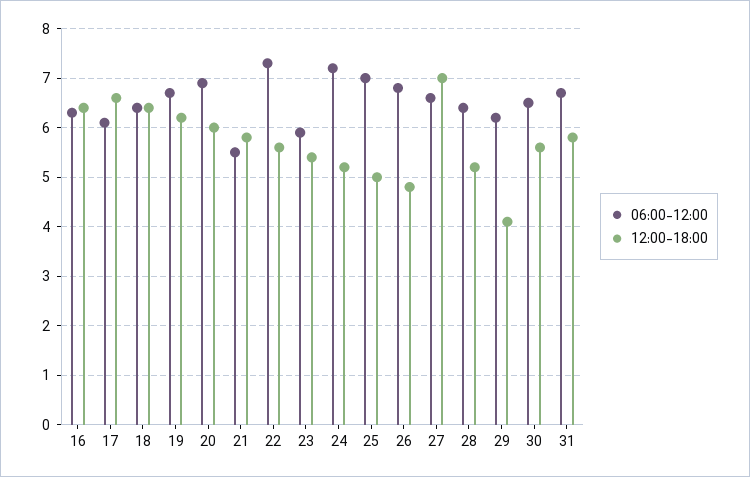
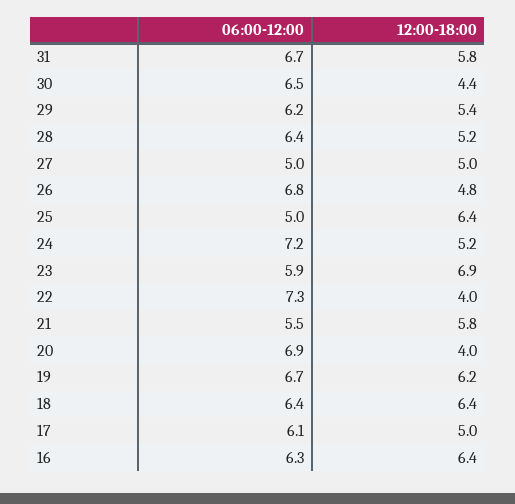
12:00-18:00, 17: 6.5 -> 5
12:00-18:00, 20: 6 -> 4
12:00-18:00, 22: 5.5 -> 4
12:00-18:00, 23: 5.5 -> 6.9
06:00-12:00, 25: 7 -> 5
12:00-18:00, 25: 5 -> 6.4
06:00-12:00, 27: 6.5 -> 5
12:00-18:00, 27: 7 -> 5
12:00-18:00, 29: 4 -> 5.4
12:00-18:00, 30: 5.5 -> 4.4

